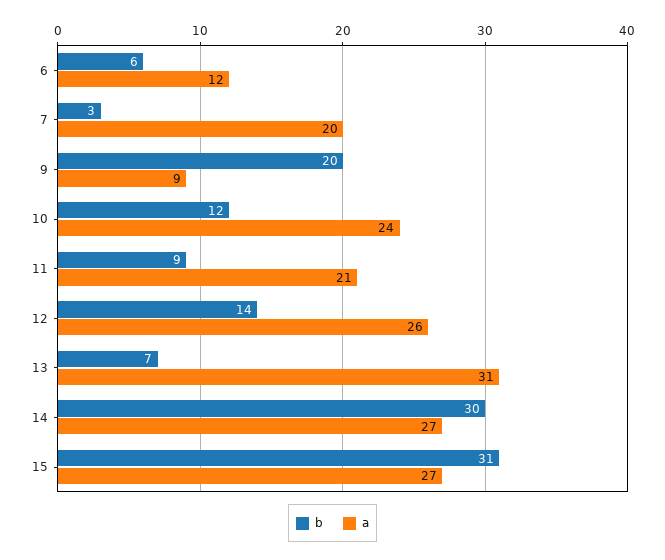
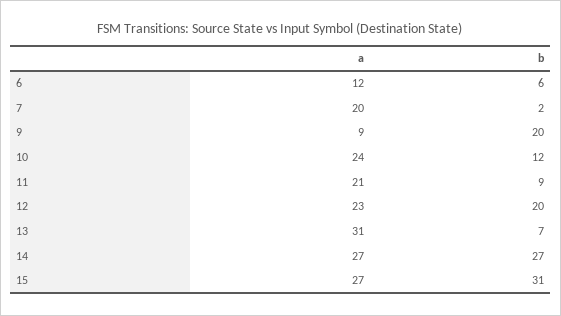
b, 7: 3 -> 2
b, 12: 14 -> 20
a, 12: 26 -> 23
b, 14: 30 -> 27

